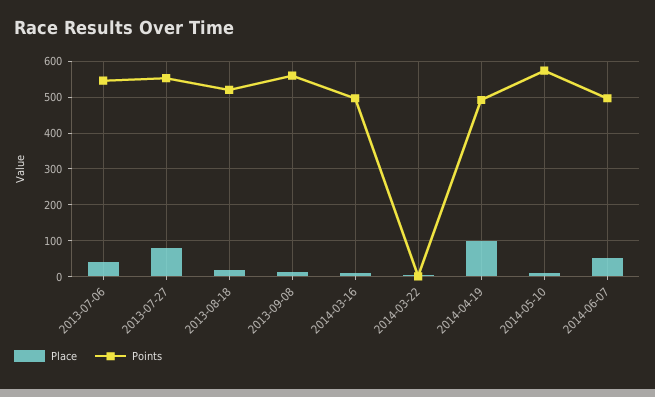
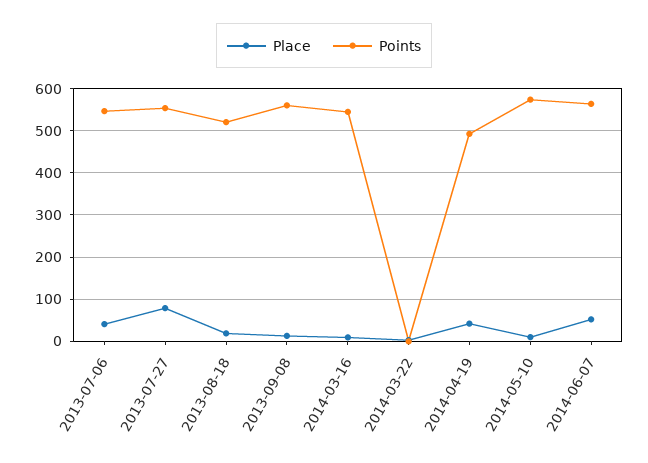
Points, 2014-03-16: 500 -> 540
Place, 2014-04-19: 100 -> 40
Points, 2014-06-07: 500 -> 560

